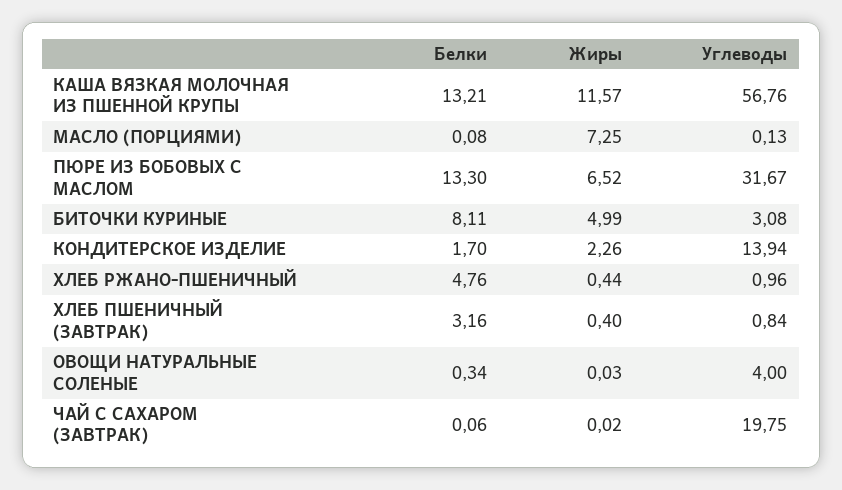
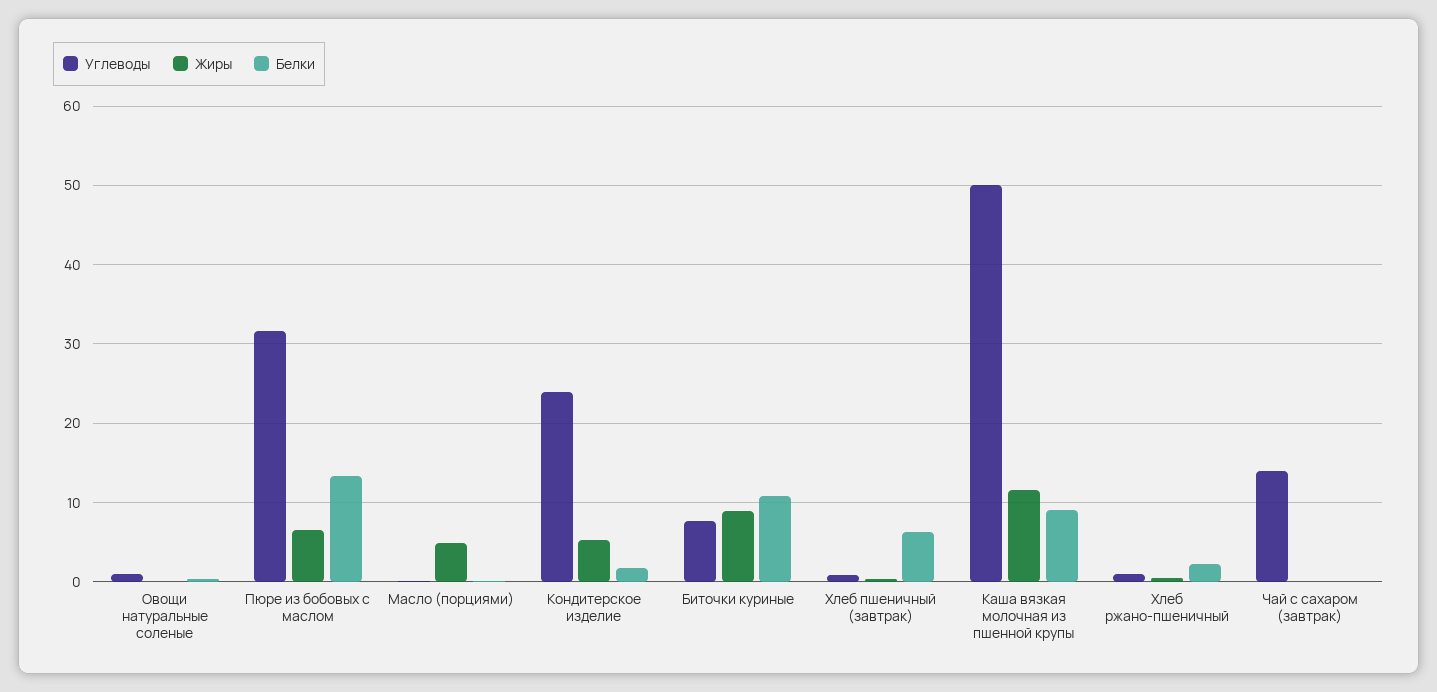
Белки, КАША ВЯЗКАЯ МОЛОЧНАЯ ИЗ ПШЕННОЙ КРУПЫ: 13.21 -> 9
Углеводы, КАША ВЯЗКАЯ МОЛОЧНАЯ ИЗ ПШЕННОЙ КРУПЫ: 56.76 -> 50
Жиры, МАСЛО (ПОРЦИЯМИ): 7.25 -> 5
Белки, БИТОЧКИ КУРИНЫЕ: 8.11 -> 11
Жиры, БИТОЧКИ КУРИНЫЕ: 4.99 -> 9
Углеводы, БИТОЧКИ КУРИНЫЕ: 3.08 -> 8
Жиры, КОНДИТЕРСКОЕ ИЗДЕЛИЕ: 2.26 -> 5
Углеводы, КОНДИТЕРСКОЕ ИЗДЕЛИЕ: 13.94 -> 24
Белки, ХЛЕБ РЖАНО-ПШЕНИЧНЫЙ: 4.76 -> 2
Белки, ХЛЕБ ПШЕНИЧНЫЙ (ЗАВТРАК): 3.16 -> 6
Углеводы, ОВОЩИ НАТУРАЛЬНЫЕ СОЛЕНЫЕ: 4 -> 1
Углеводы, ЧАЙ С САХАРОМ (ЗАВТРАК): 19.75 -> 14

